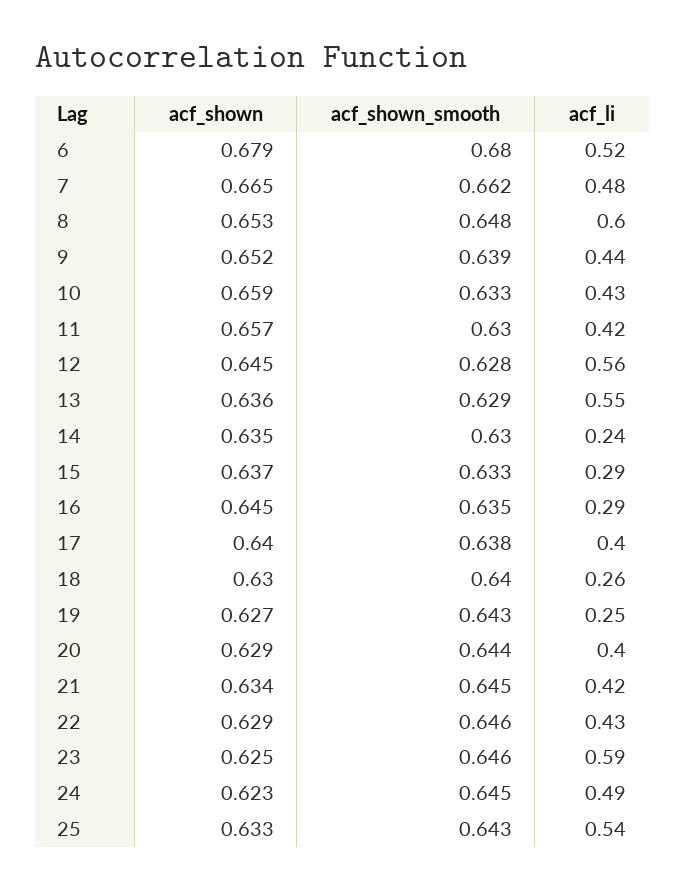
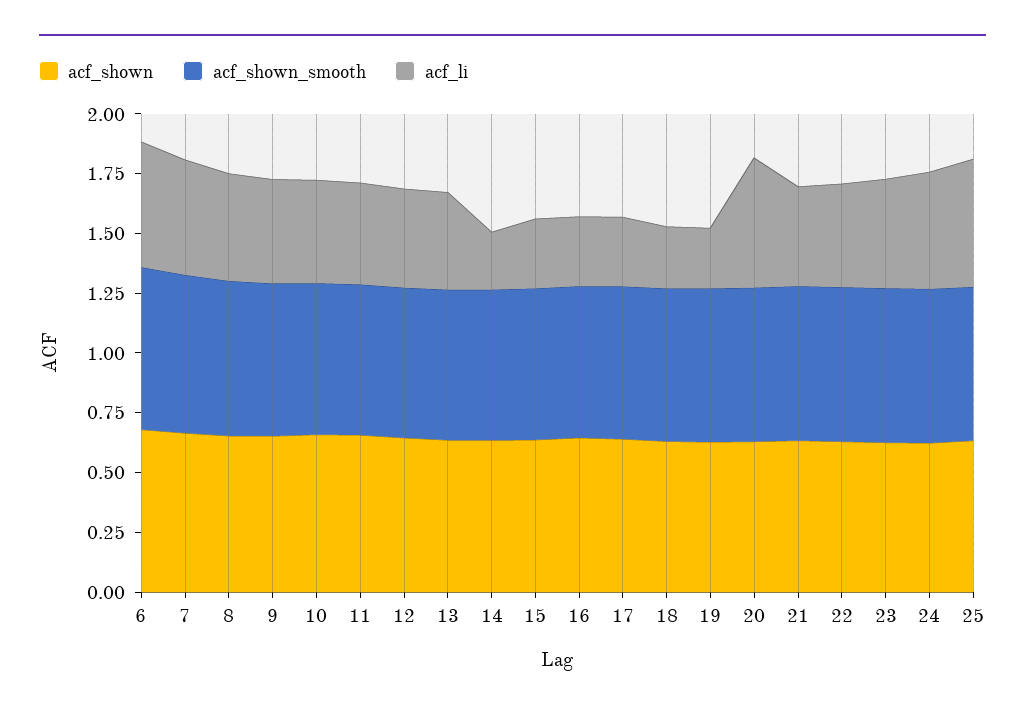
acf_li, 8: 0.6 -> 0.45
acf_li, 12: 0.56 -> 0.4
acf_li, 13: 0.55 -> 0.4
acf_li, 17: 0.4 -> 0.3
acf_li, 20: 0.4 -> 0.55
acf_li, 23: 0.59 -> 0.45

